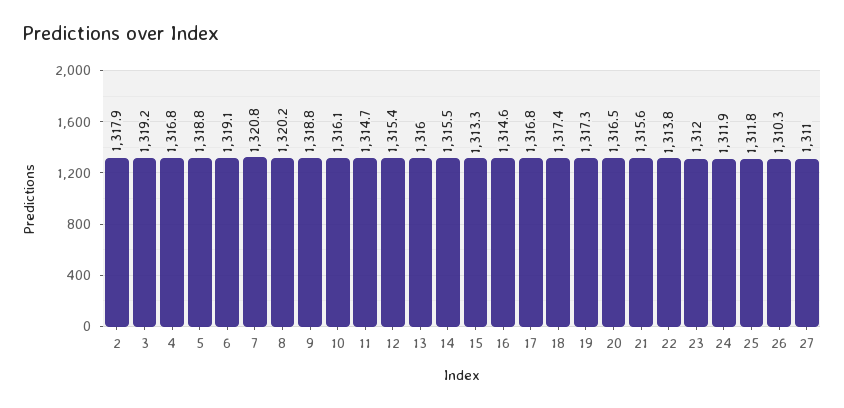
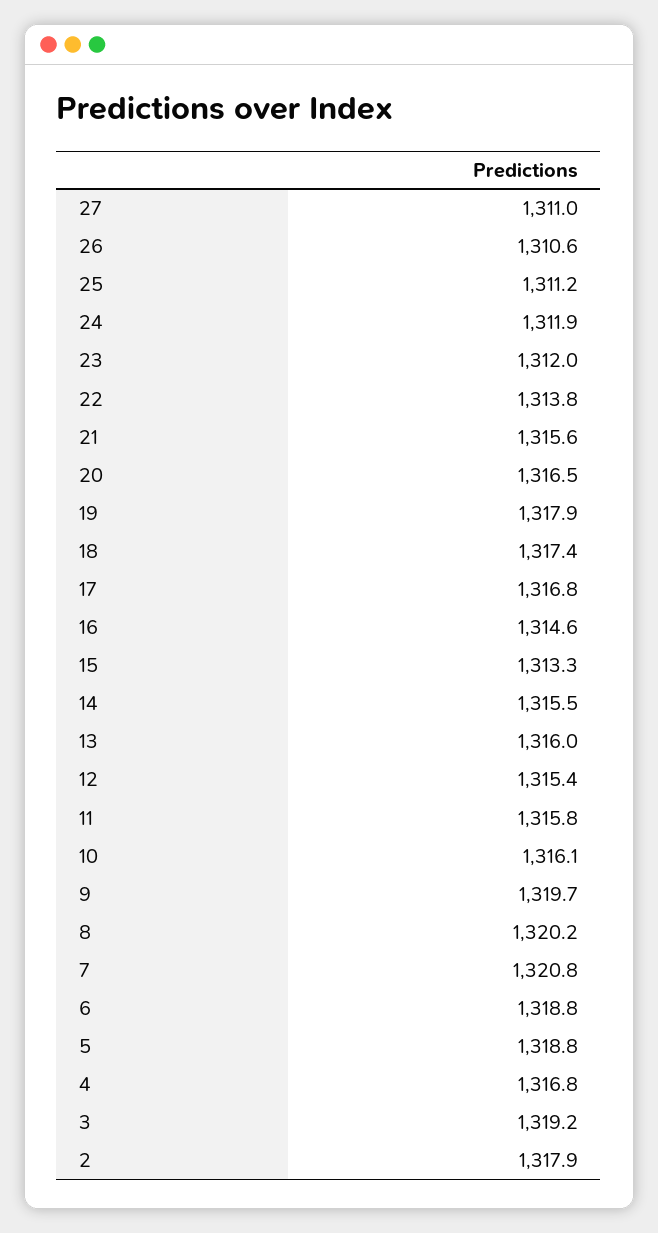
6: 1319.1 -> 1318.8
9: 1318.8 -> 1319.7
11: 1314.7 -> 1315.8
19: 1317.3 -> 1317.9
25: 1311.8 -> 1311.2
26: 1310.3 -> 1310.6

